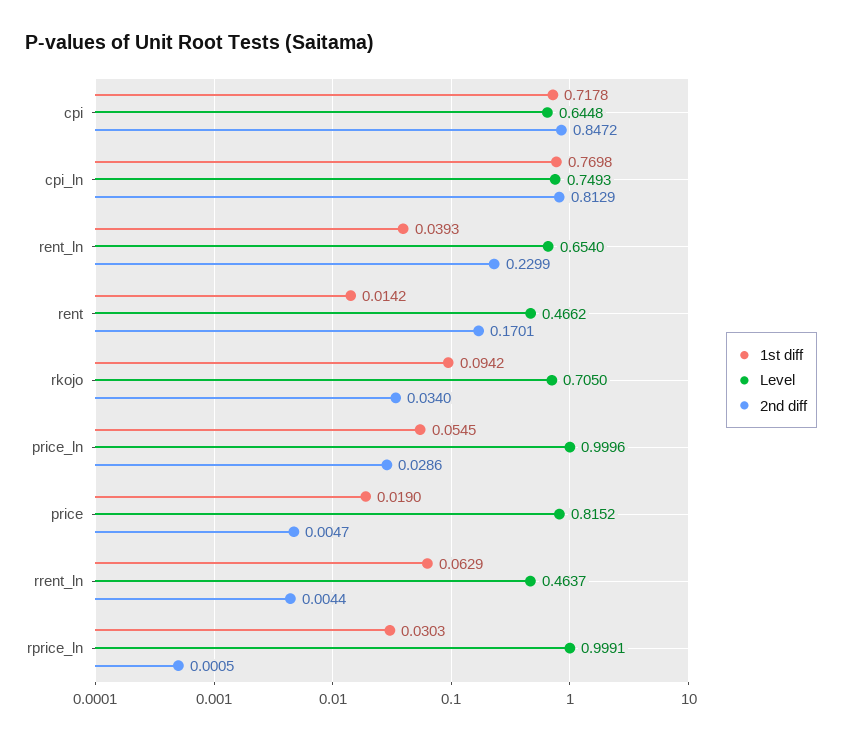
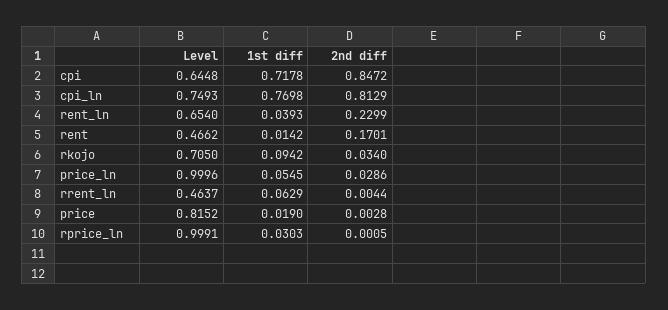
2nd diff, price: 0.0047 -> 0.0028

